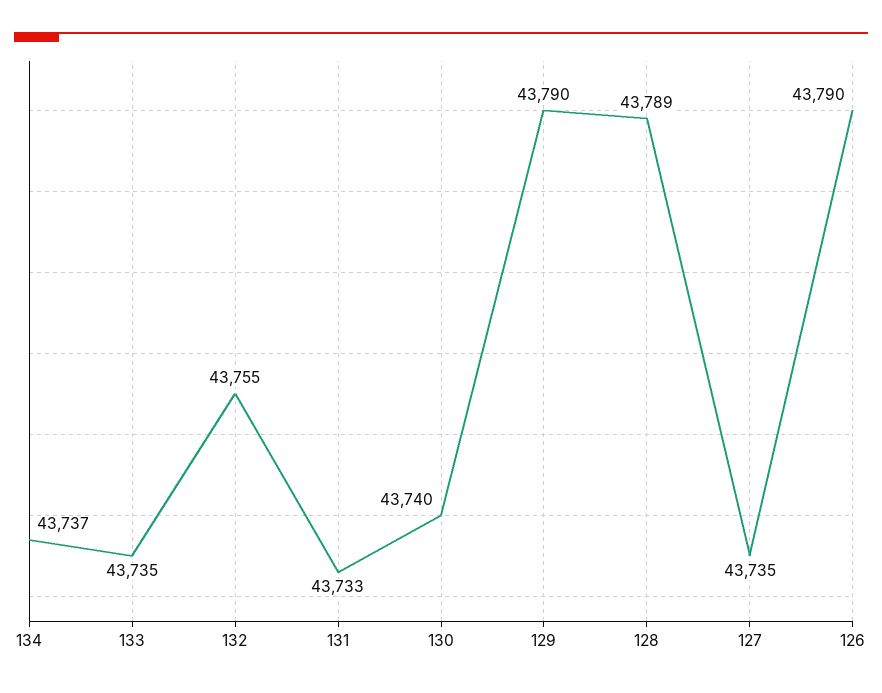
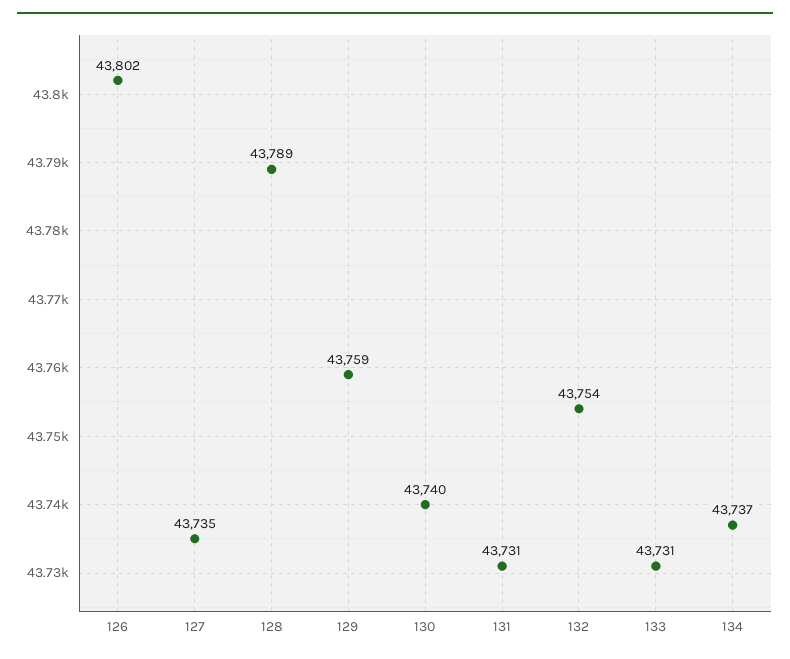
133: 43735 -> 43731
132: 43755 -> 43754
131: 43733 -> 43731
129: 43790 -> 43759
126: 43790 -> 43802

